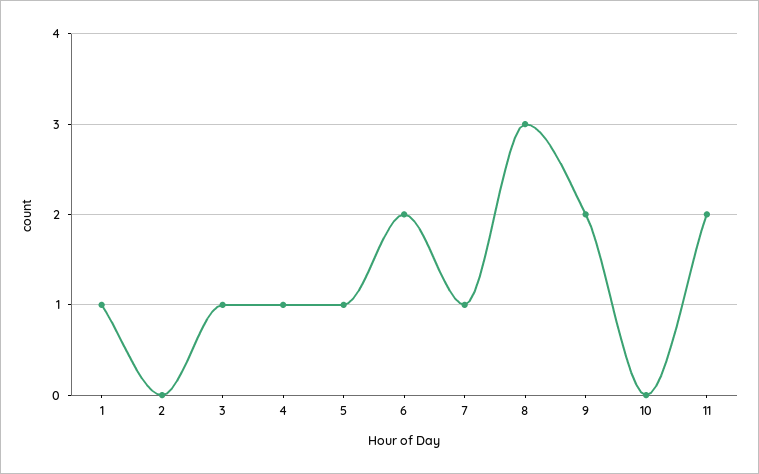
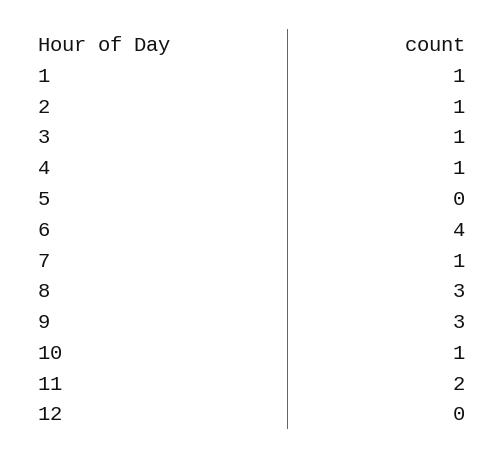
2: 0 -> 1
5: 1 -> 0
6: 2 -> 4
9: 2 -> 3
10: 0 -> 1
12: none -> 0

